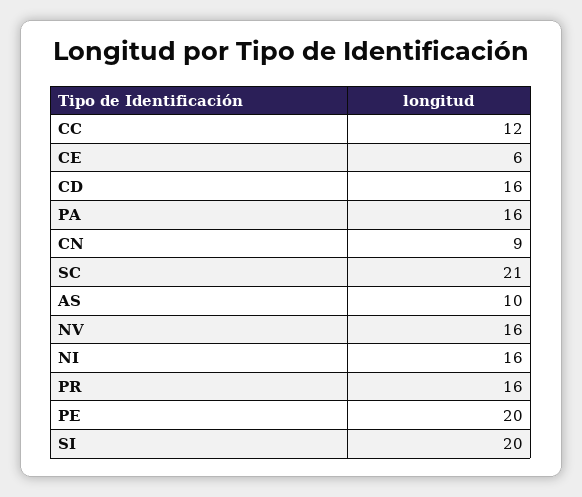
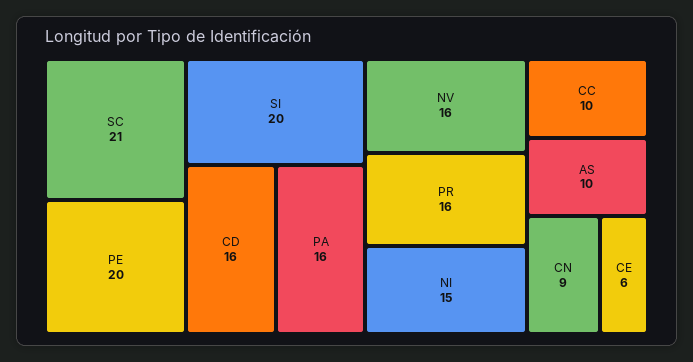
CC: 12 -> 10
NI: 16 -> 15

